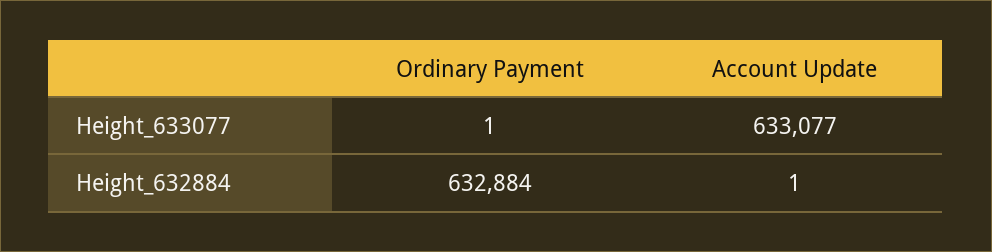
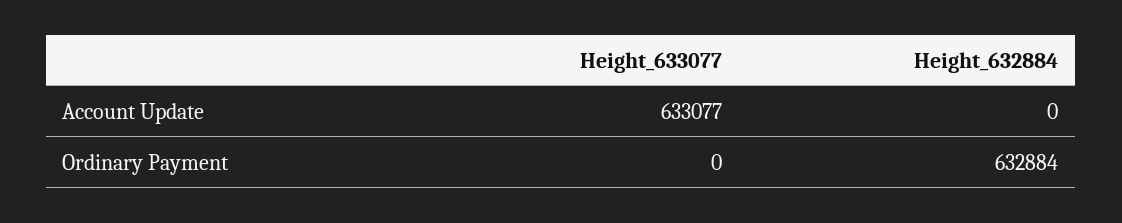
Ordinary Payment, Height_633077: 1 -> 0
Account Update, Height_632884: 1 -> 0

